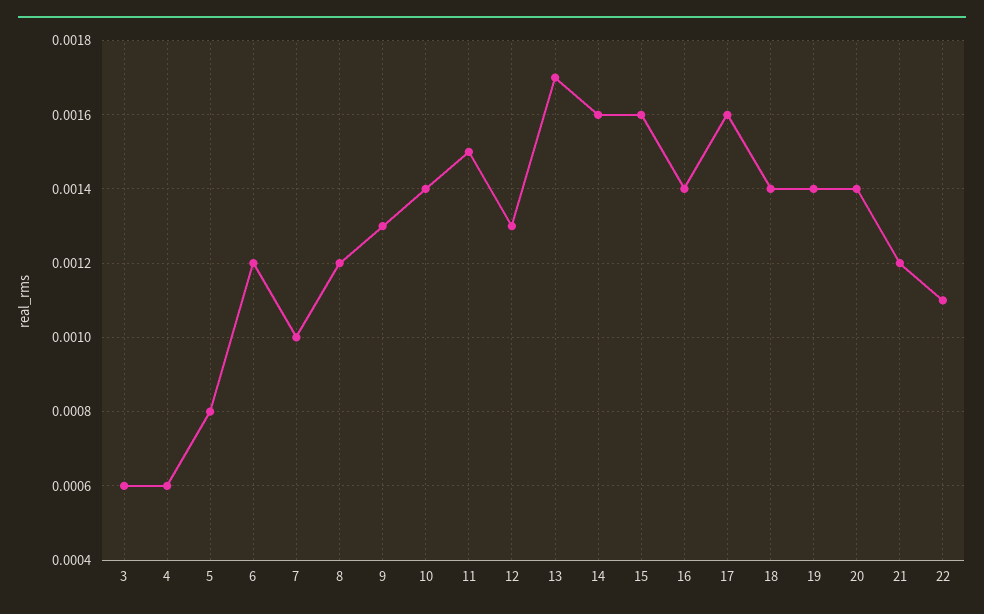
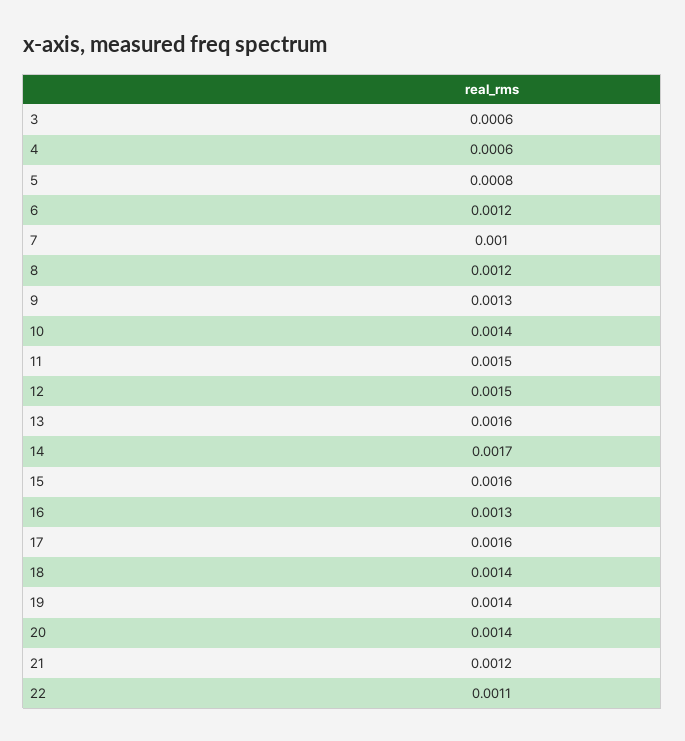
12: 0.0013 -> 0.0015
13: 0.0017 -> 0.0016
14: 0.0016 -> 0.0017
16: 0.0014 -> 0.0013

